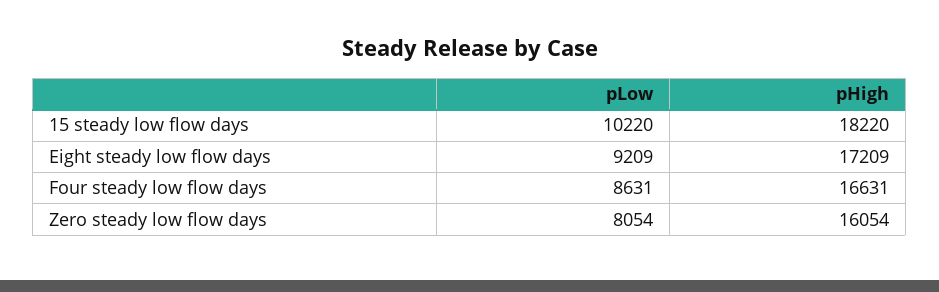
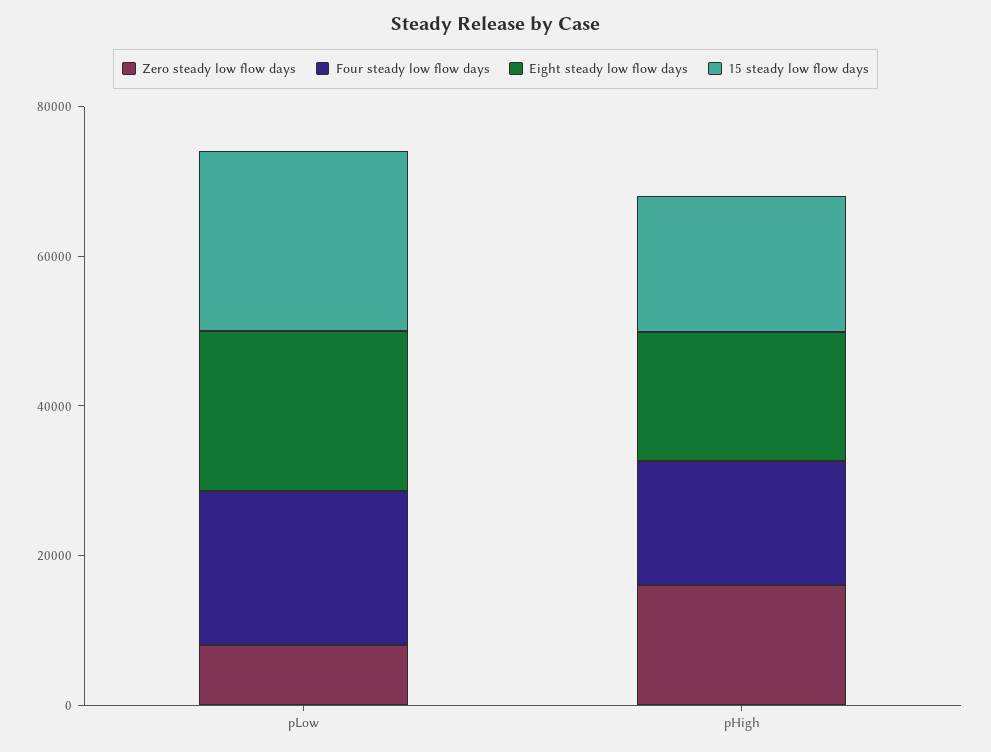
15 steady low flow days, pLow: 10220 -> 25000
Eight steady low flow days, pLow: 9209 -> 20000
Four steady low flow days, pLow: 8631 -> 20000

